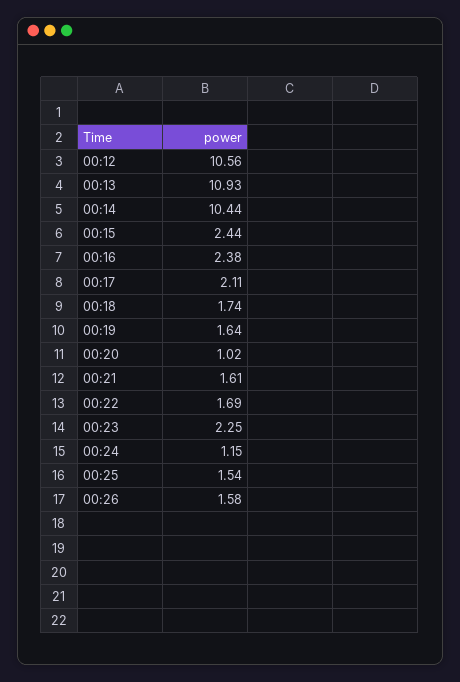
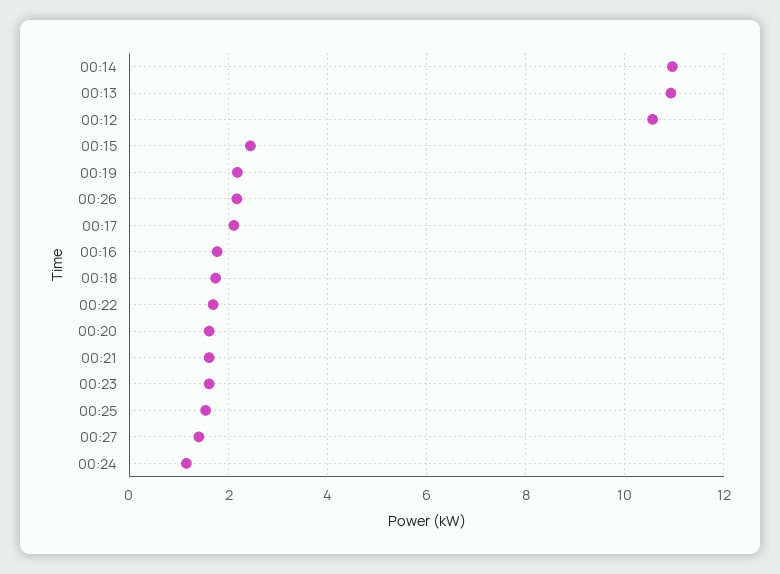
00:14: 10.44 -> 11
00:16: 2.38 -> 1.8
00:19: 1.64 -> 2.2
00:20: 1.02 -> 1.6
00:23: 2.25 -> 1.6
00:26: 1.58 -> 2.2
00:27: none -> 1.4

